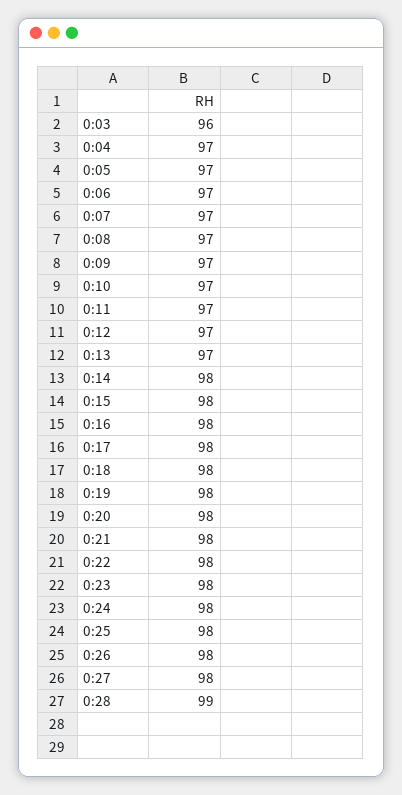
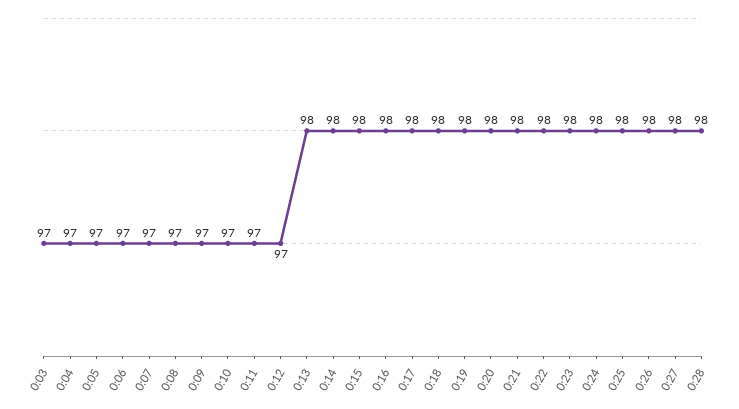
0:03: 96 -> 97
0:13: 97 -> 98
0:28: 99 -> 98

